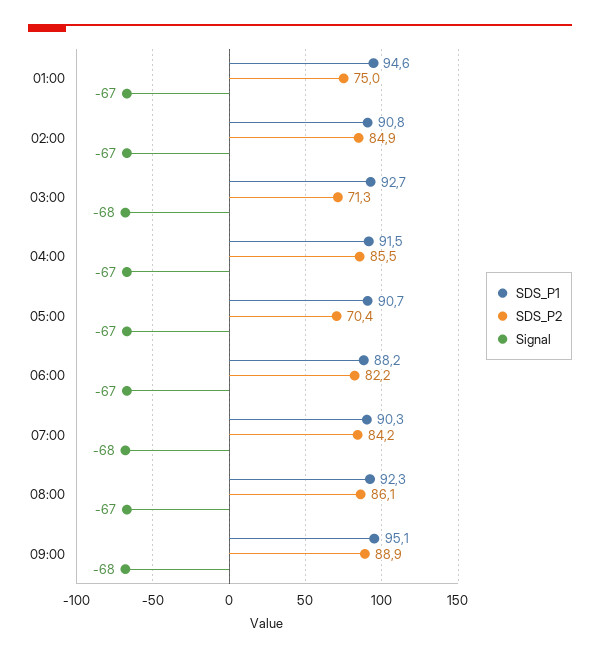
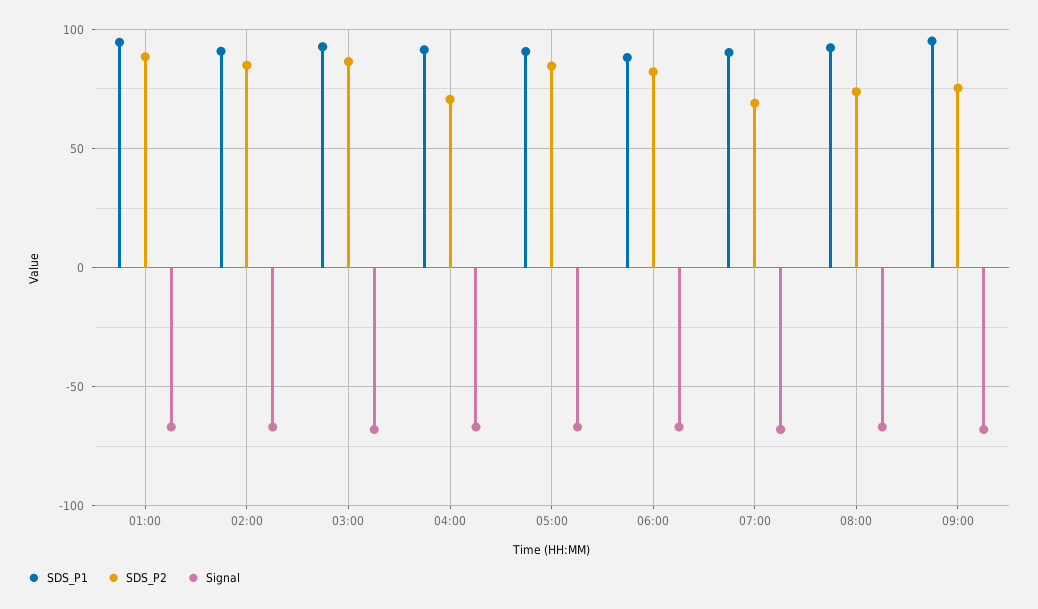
SDS_P2, 01:00: 75 -> 90
SDS_P2, 03:00: 71.3 -> 85
SDS_P2, 04:00: 85.5 -> 70
SDS_P2, 05:00: 70.4 -> 85
SDS_P2, 07:00: 84.2 -> 70
SDS_P2, 08:00: 86.1 -> 75
SDS_P2, 09:00: 88.9 -> 75

